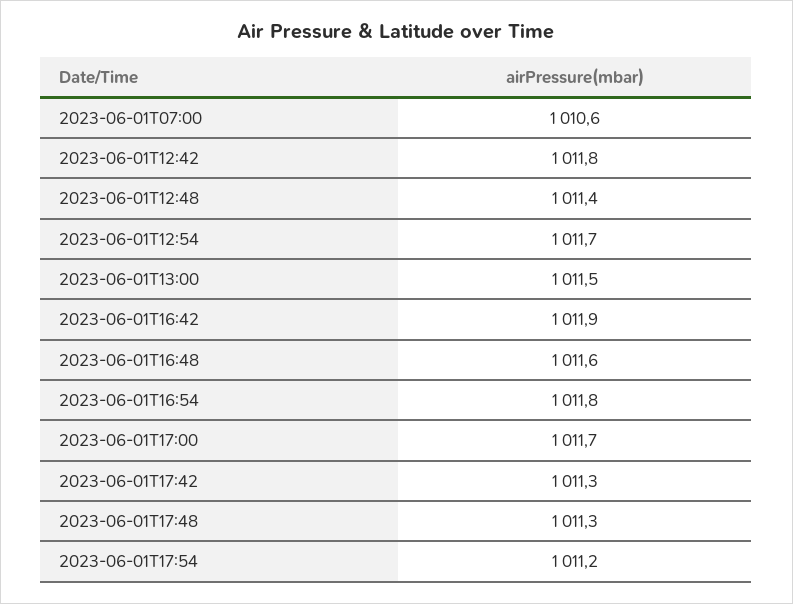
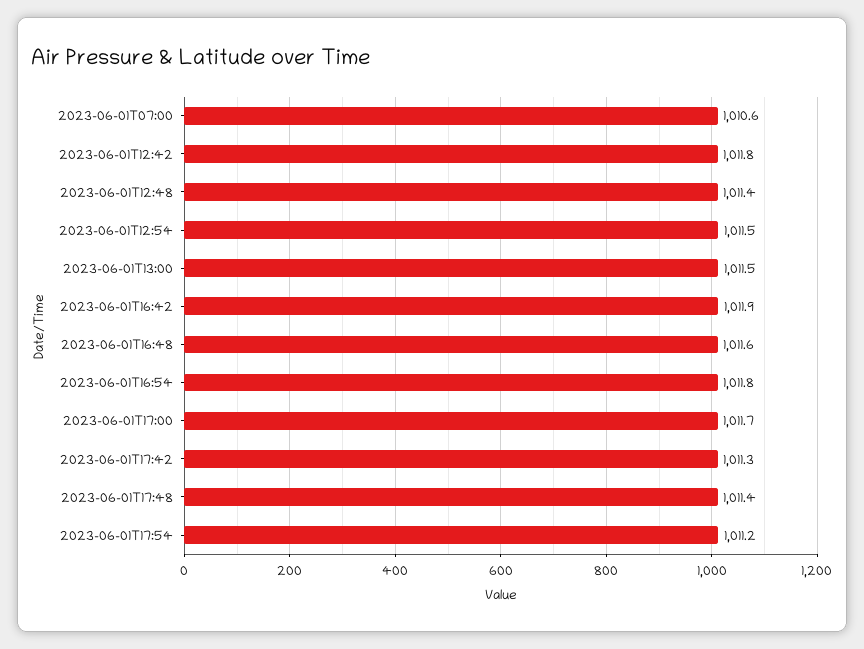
2023-06-01T12:54: 1011.7 -> 1011.5
2023-06-01T17:48: 1011.3 -> 1011.4

